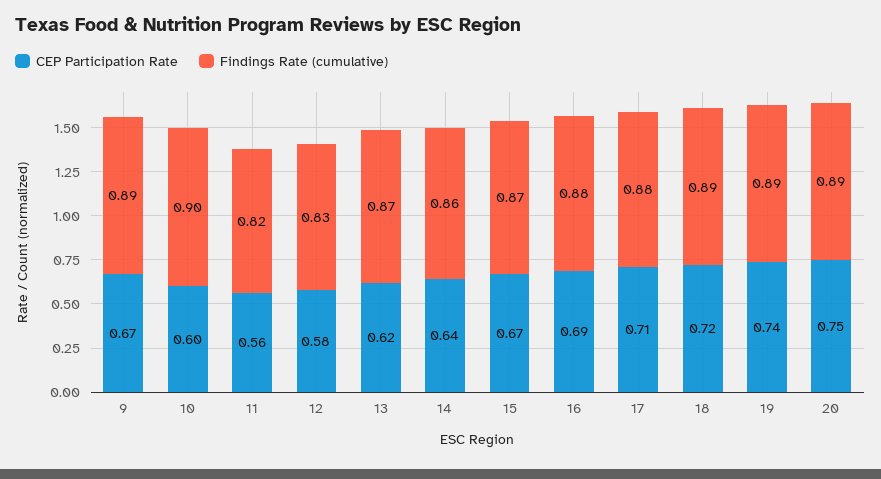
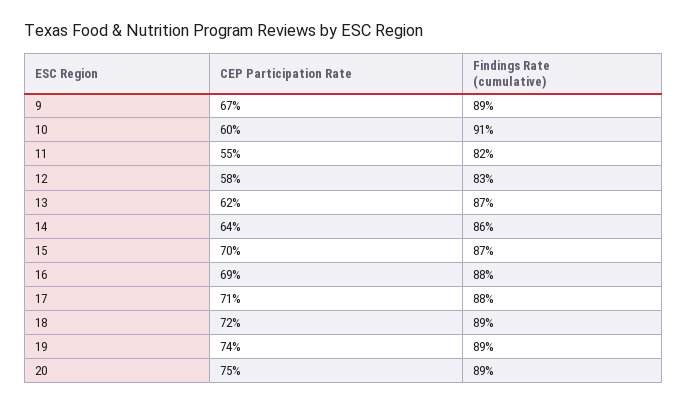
Findings Rate (cumulative), 10: 0.9 -> 0.91
CEP Participation Rate, 11: 0.56 -> 0.55
CEP Participation Rate, 15: 0.67 -> 0.7

